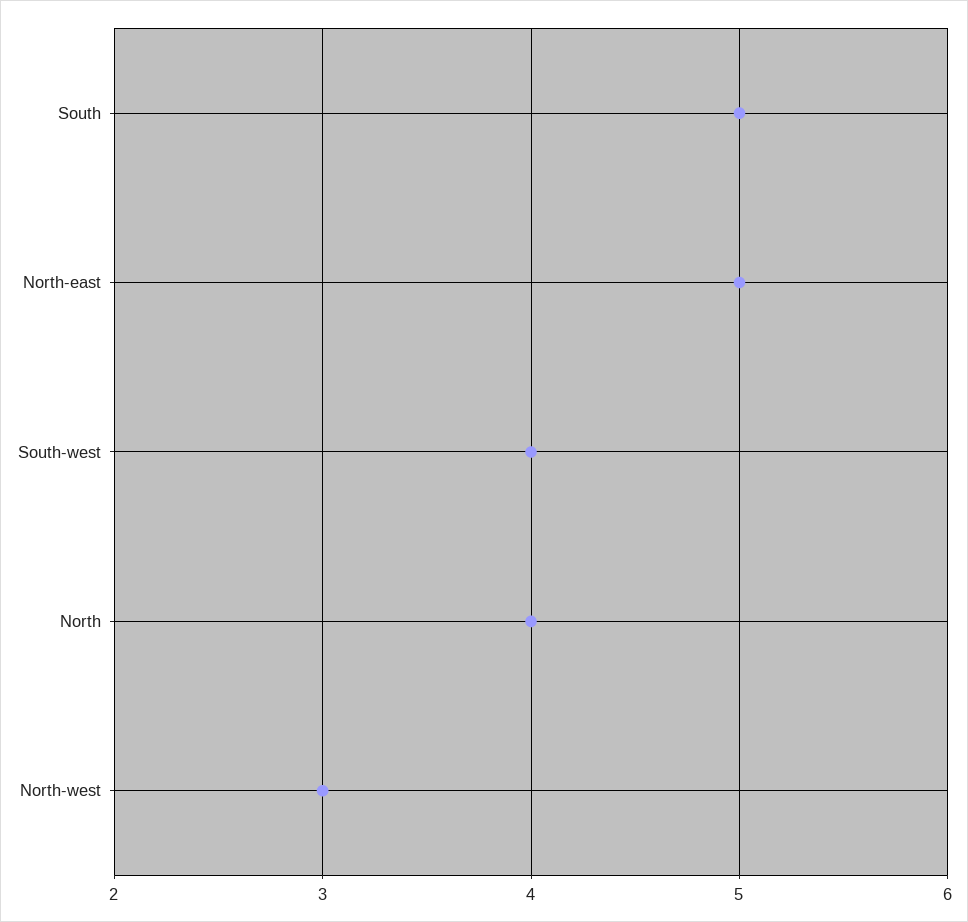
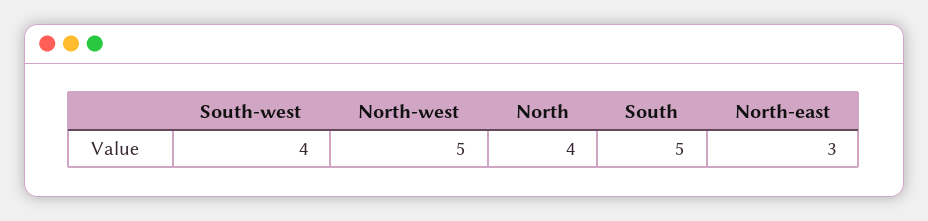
North-east: 5 -> 3
North-west: 3 -> 5

